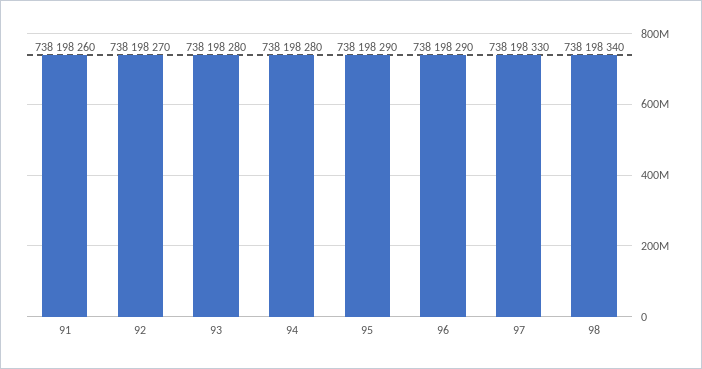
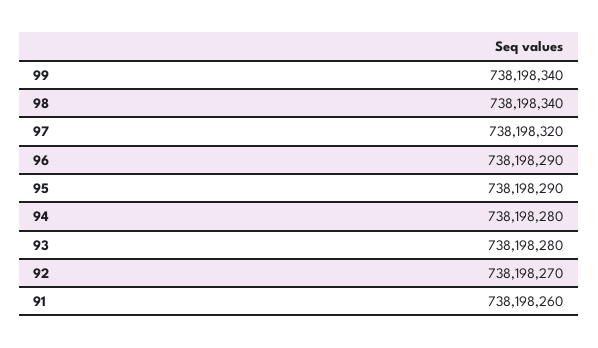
97: 738198330 -> 738198320
99: none -> 738198340

